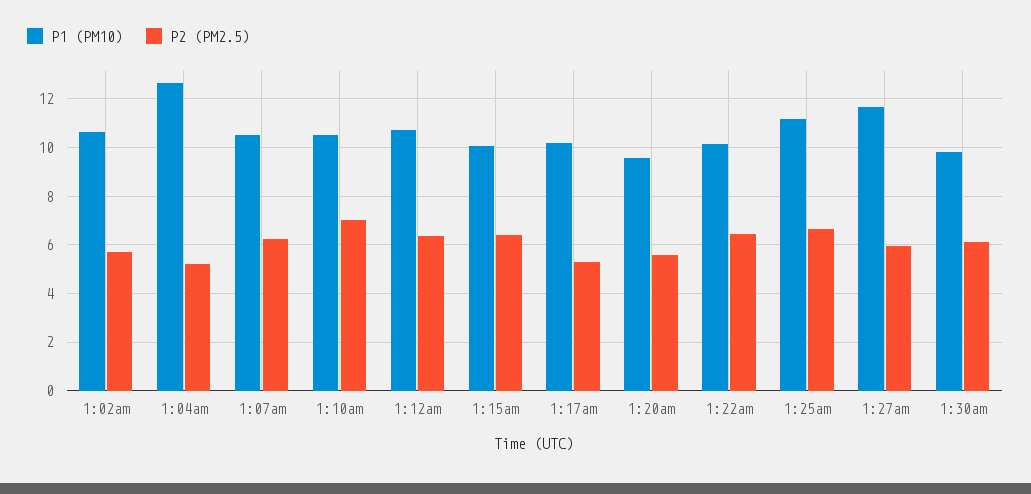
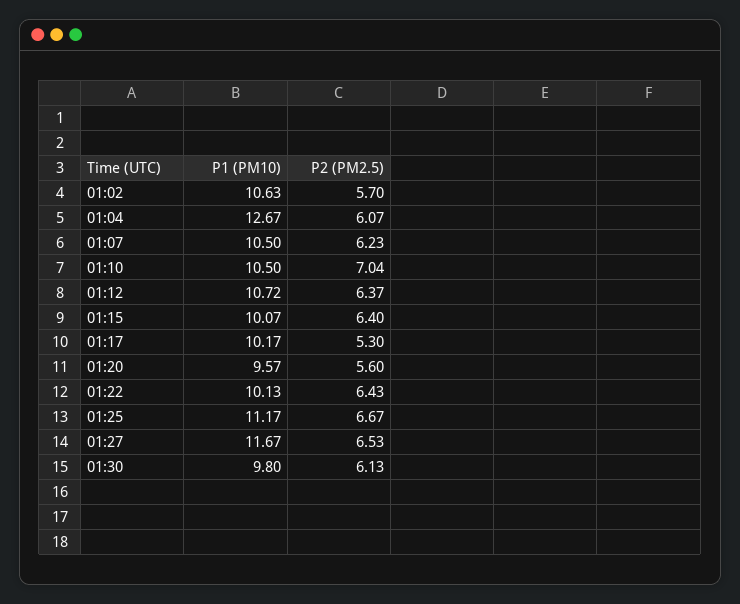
P2 (PM2.5), 1:04am: 5.25 -> 6.07
P2 (PM2.5), 1:27am: 6 -> 6.53

